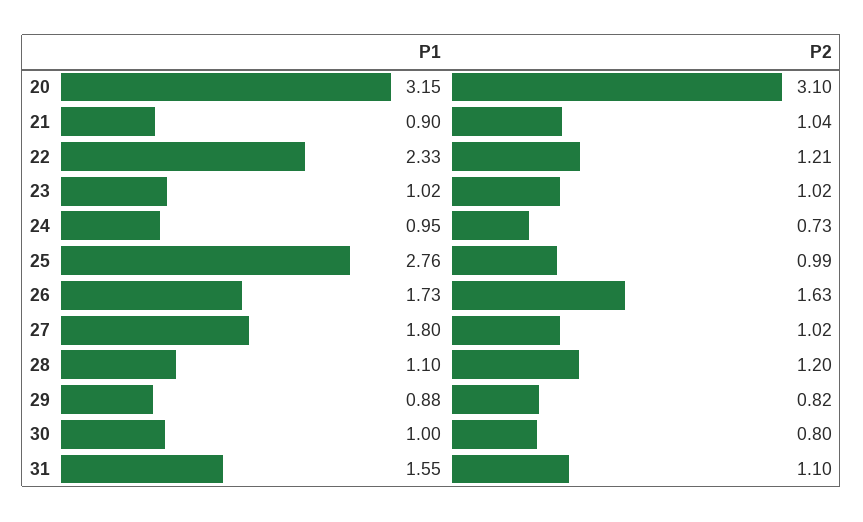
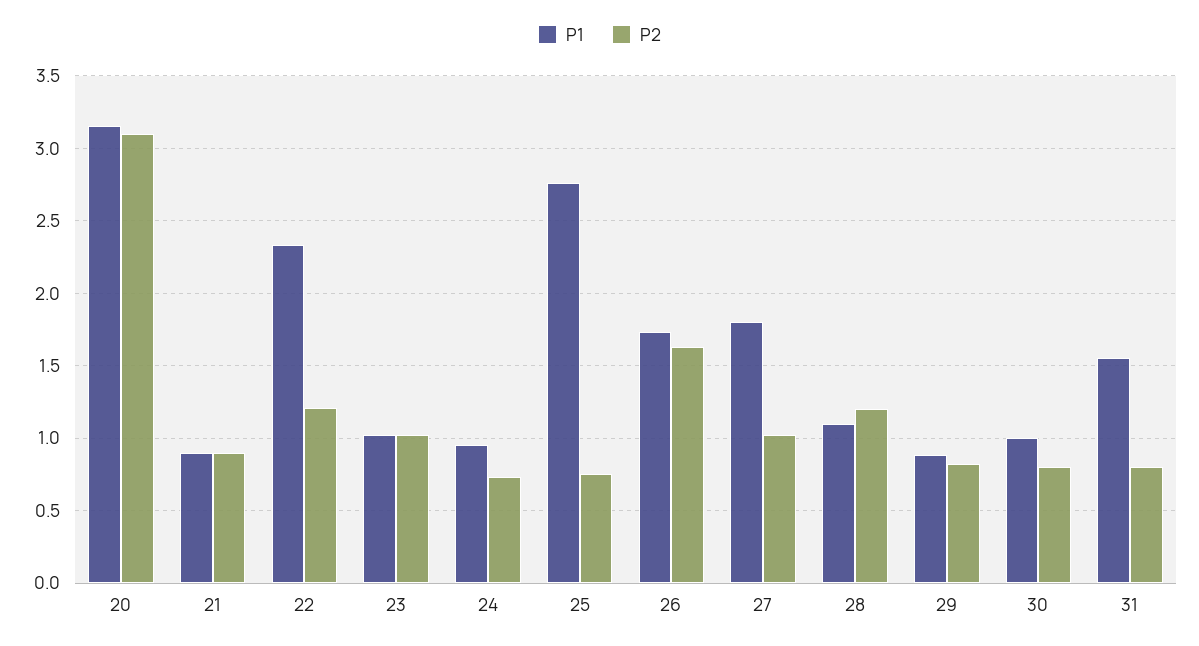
P2, 21: 1.04 -> 0.9
P2, 25: 0.99 -> 0.75
P2, 31: 1.1 -> 0.8

